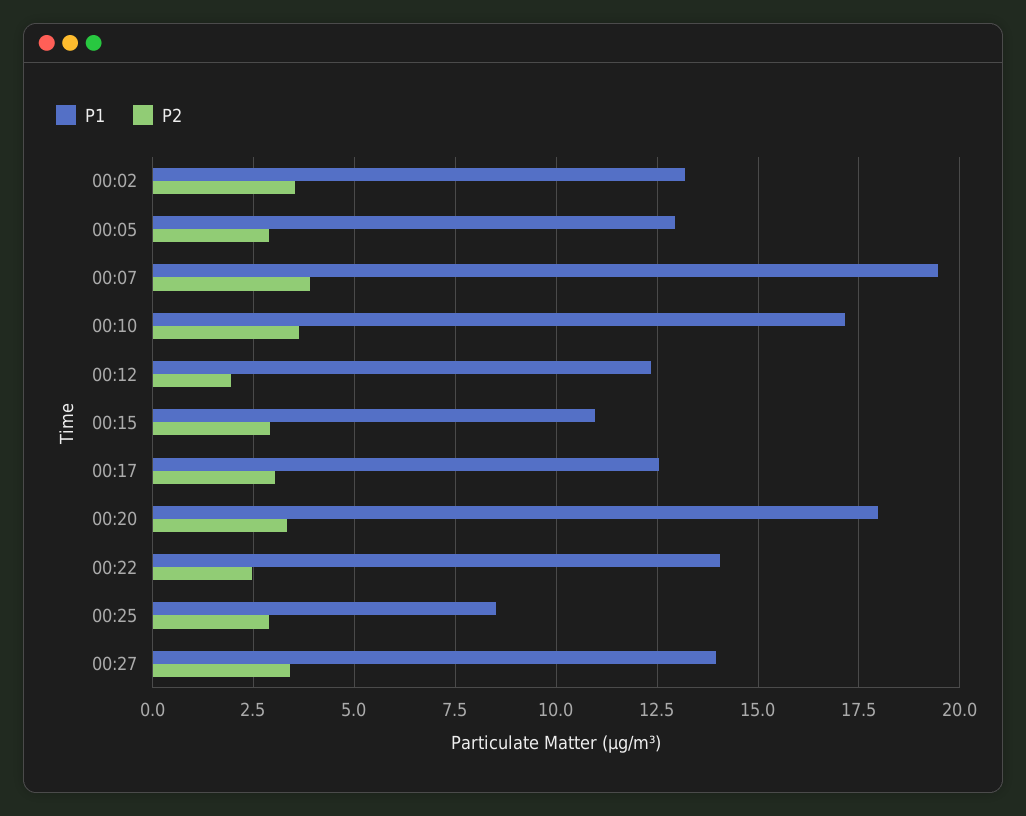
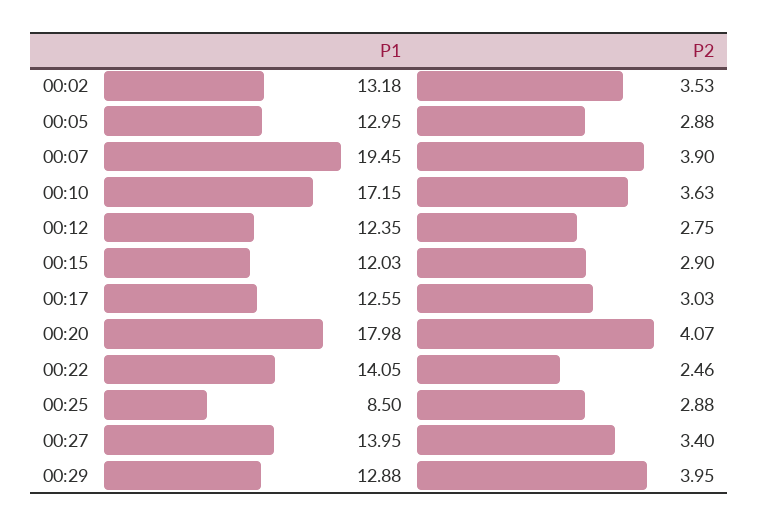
P2, 00:12: 2 -> 2.75
P1, 00:15: 11 -> 12.03
P2, 00:20: 3.25 -> 4.07
P1, 00:29: none -> 12.88
P2, 00:29: none -> 3.95

